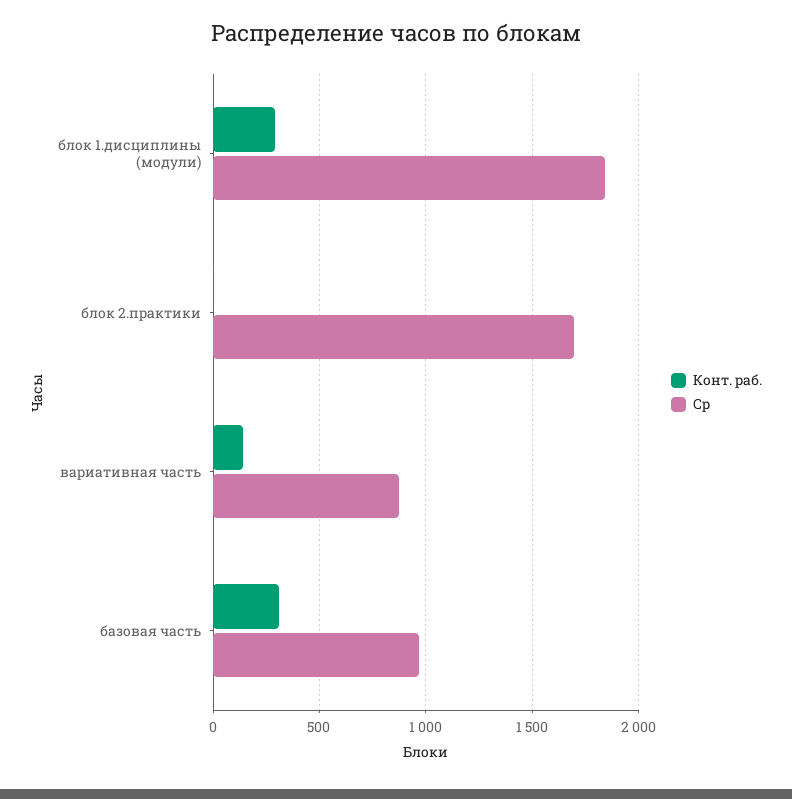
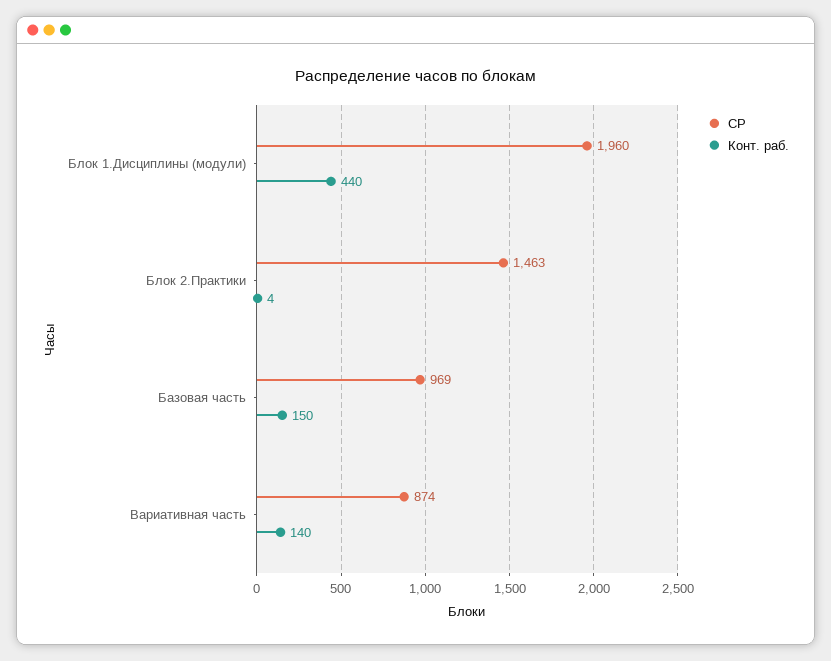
Конт. раб., блок 1.дисциплины (модули): 300 -> 440
Ср, блок 1.дисциплины (модули): 1850 -> 1960
Ср, блок 2.практики: 1700 -> 1463
Конт. раб., базовая часть: 300 -> 150

